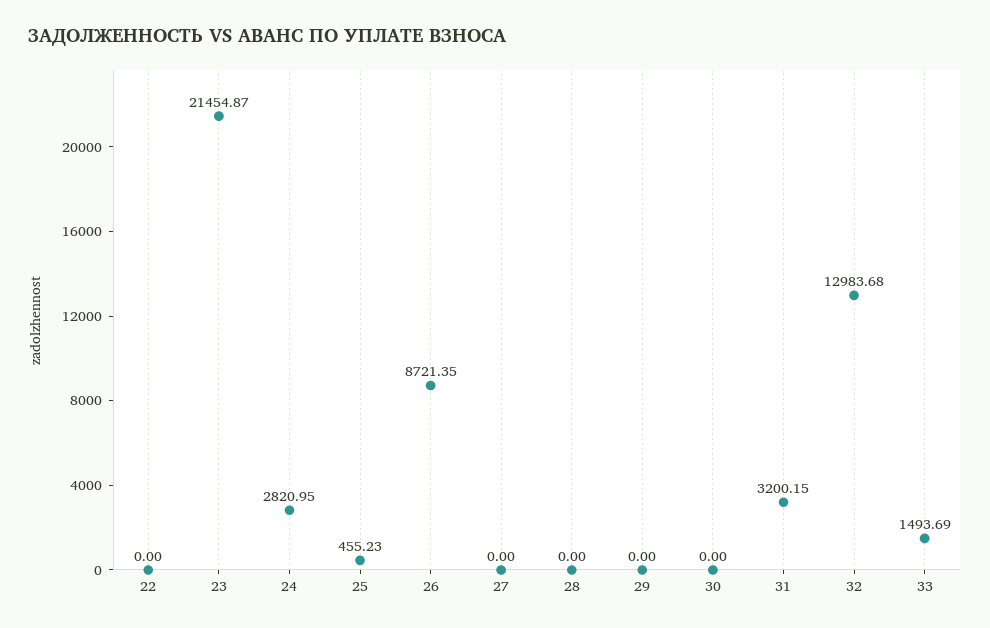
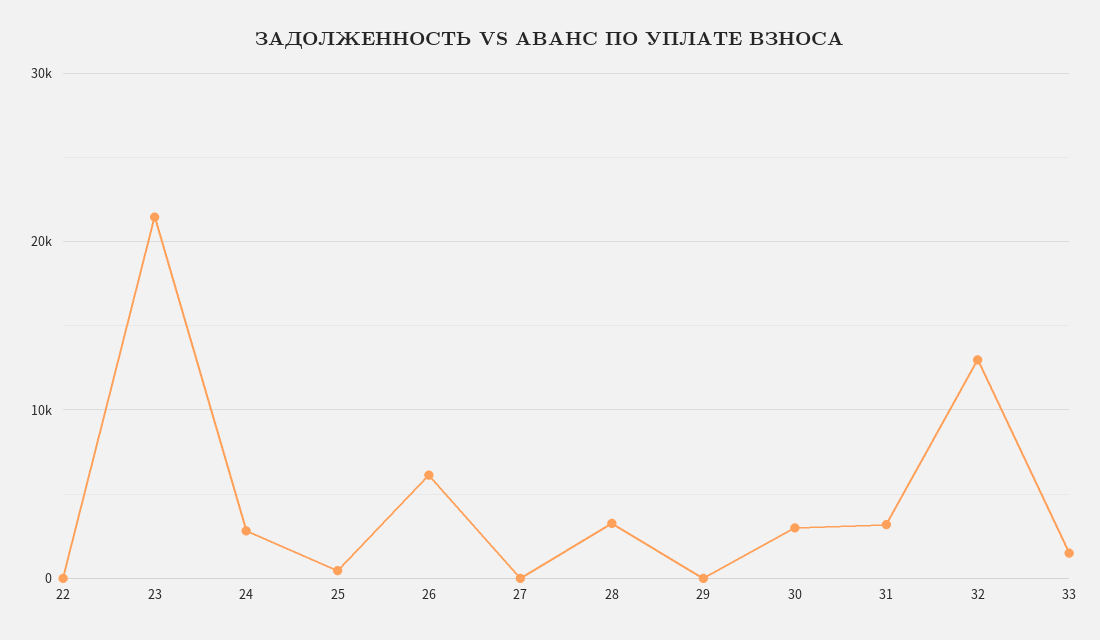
26: 8721.35 -> 6000
28: 0 -> 3000
30: 0 -> 3000

